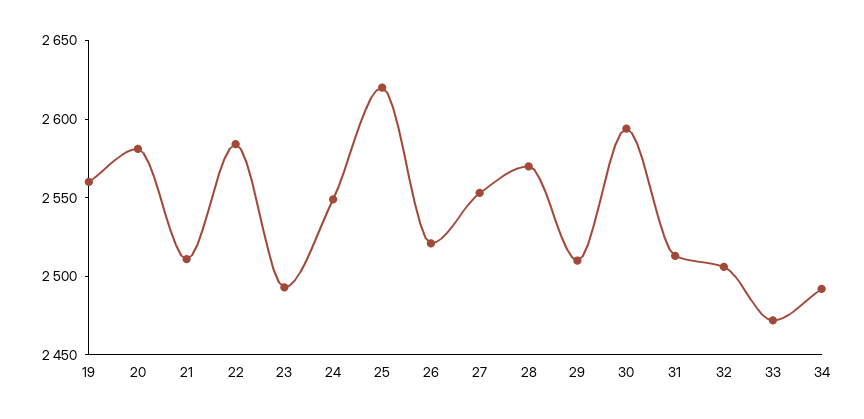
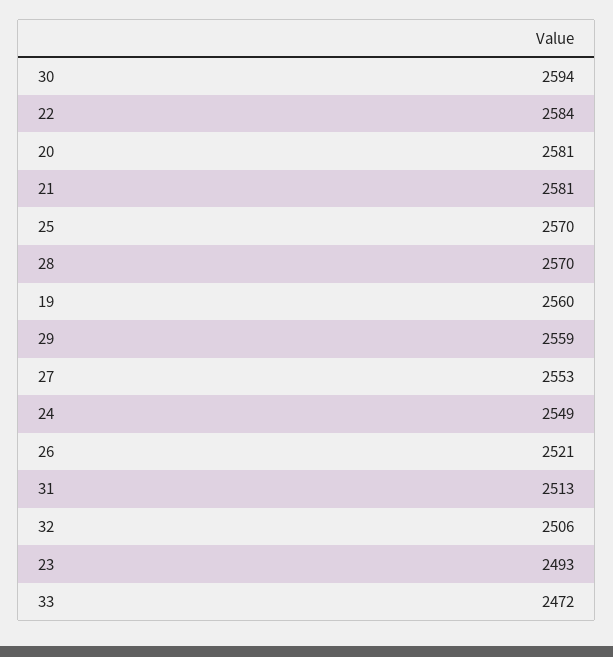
21: 2510 -> 2581
25: 2620 -> 2570
29: 2510 -> 2559
34: 2490 -> none

